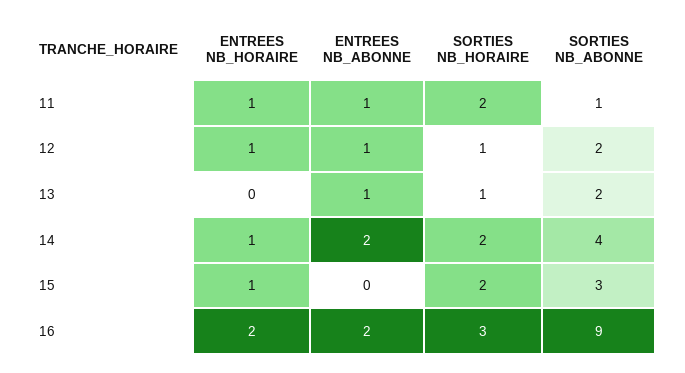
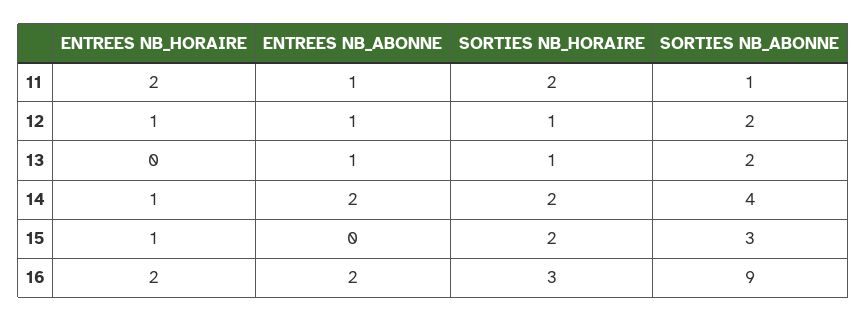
ENTREES NB_HORAIRE, 11: 1 -> 2

